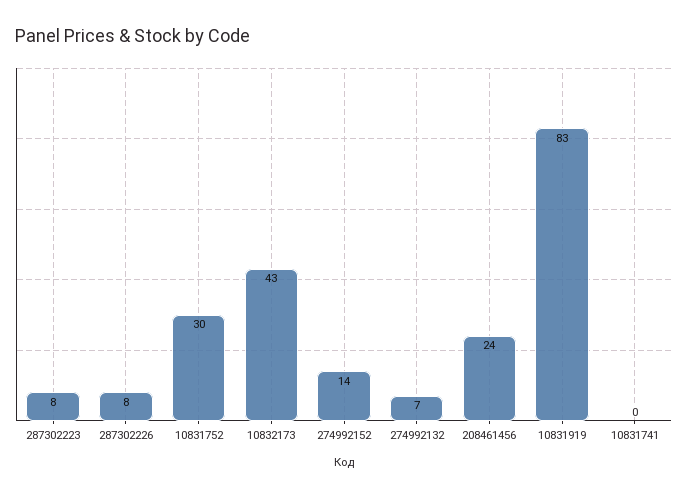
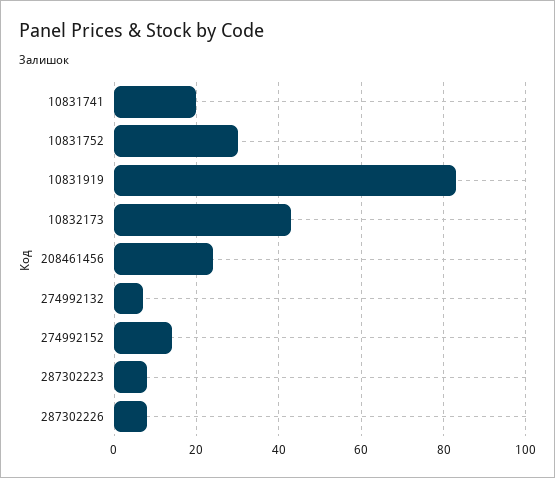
10831741: 0 -> 20

